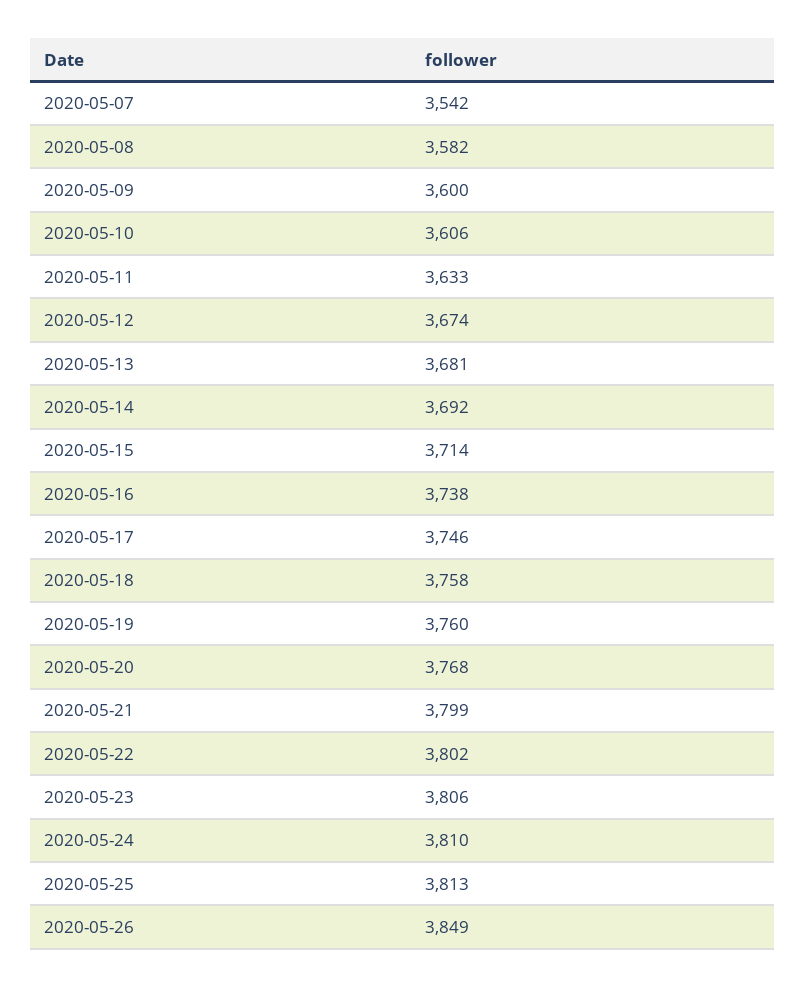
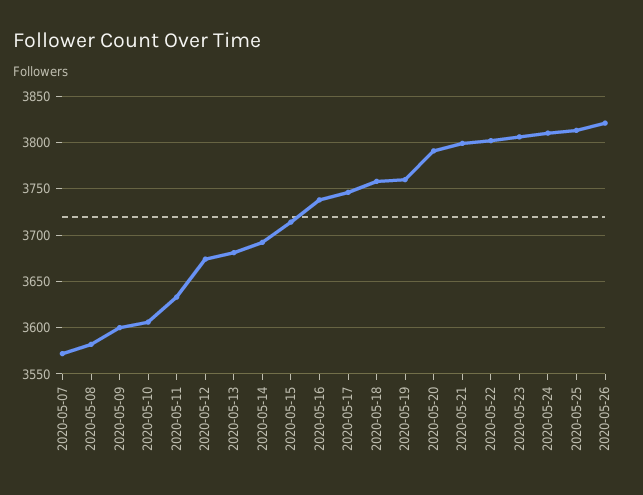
2020-05-07: 3542 -> 3570
2020-05-20: 3768 -> 3790
2020-05-26: 3849 -> 3820

